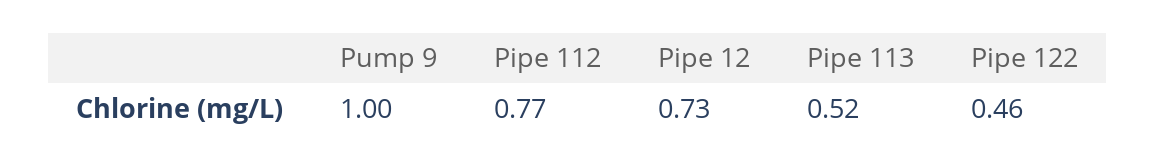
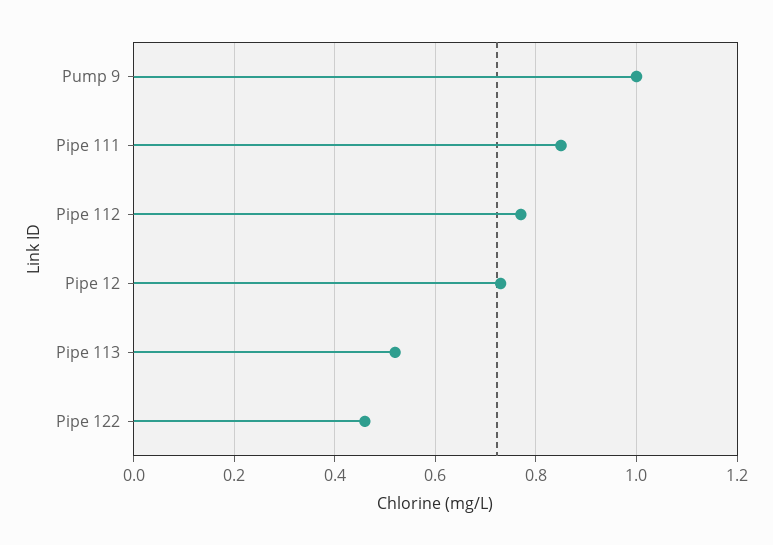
Pipe 111: none -> 0.85

